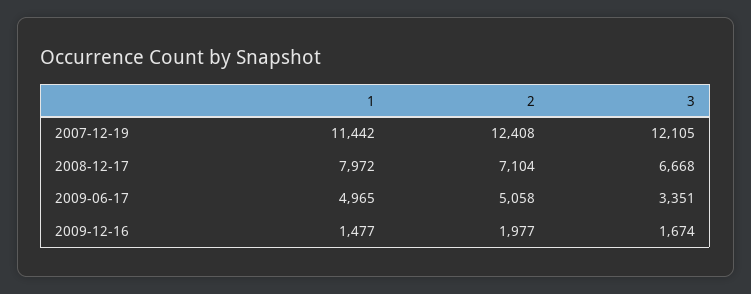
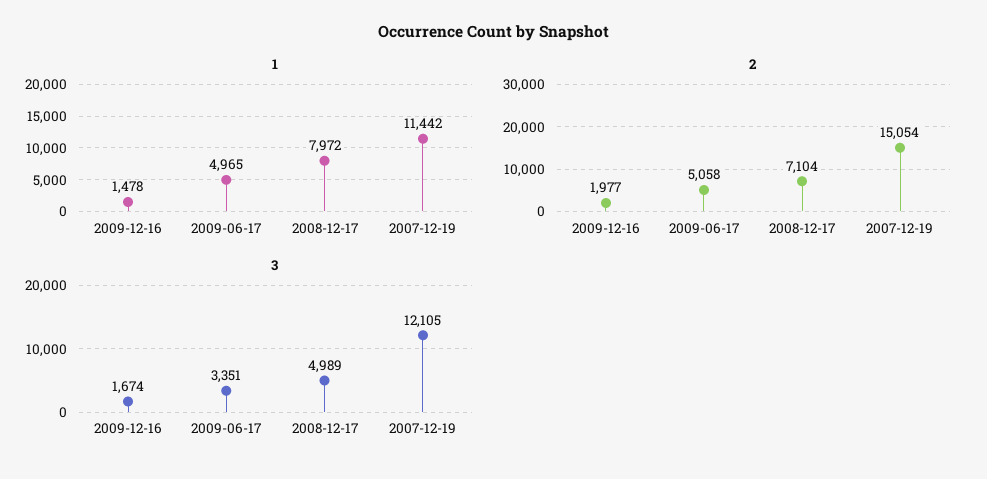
2, 2007-12-19: 12408 -> 15054
3, 2008-12-17: 6668 -> 4989
1, 2009-12-16: 1477 -> 1478

